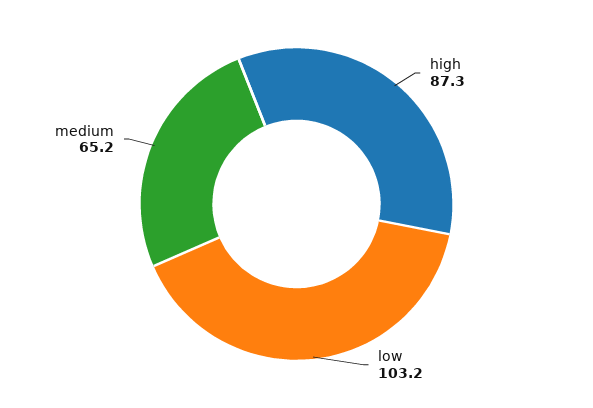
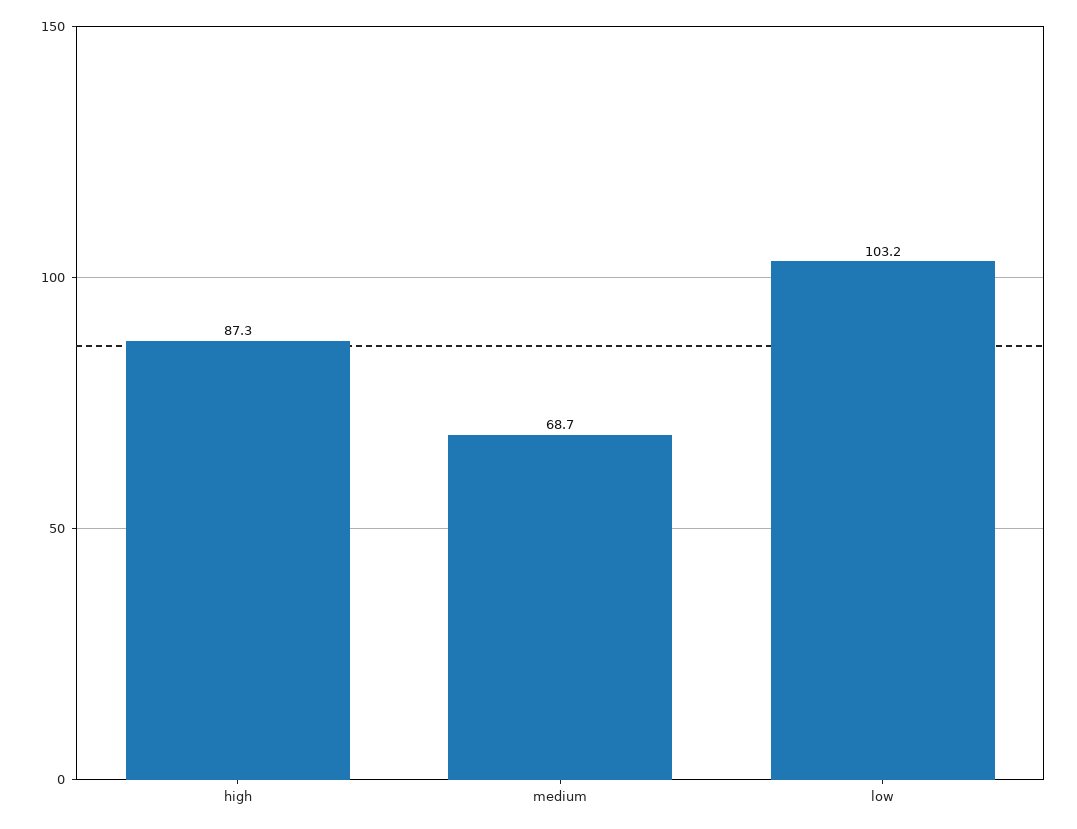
medium: 65.2 -> 68.7

